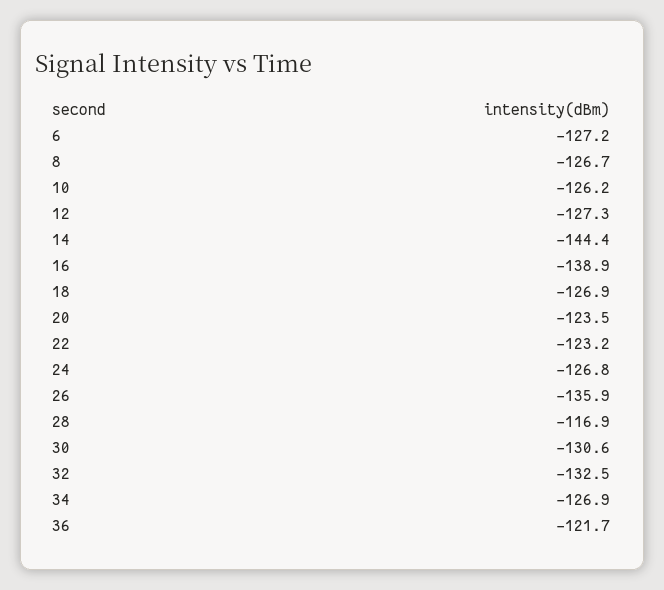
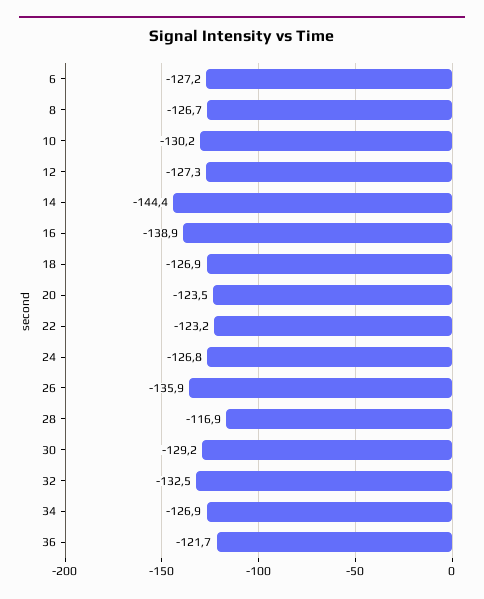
10: -126.2 -> -130.2
30: -130.6 -> -129.2

